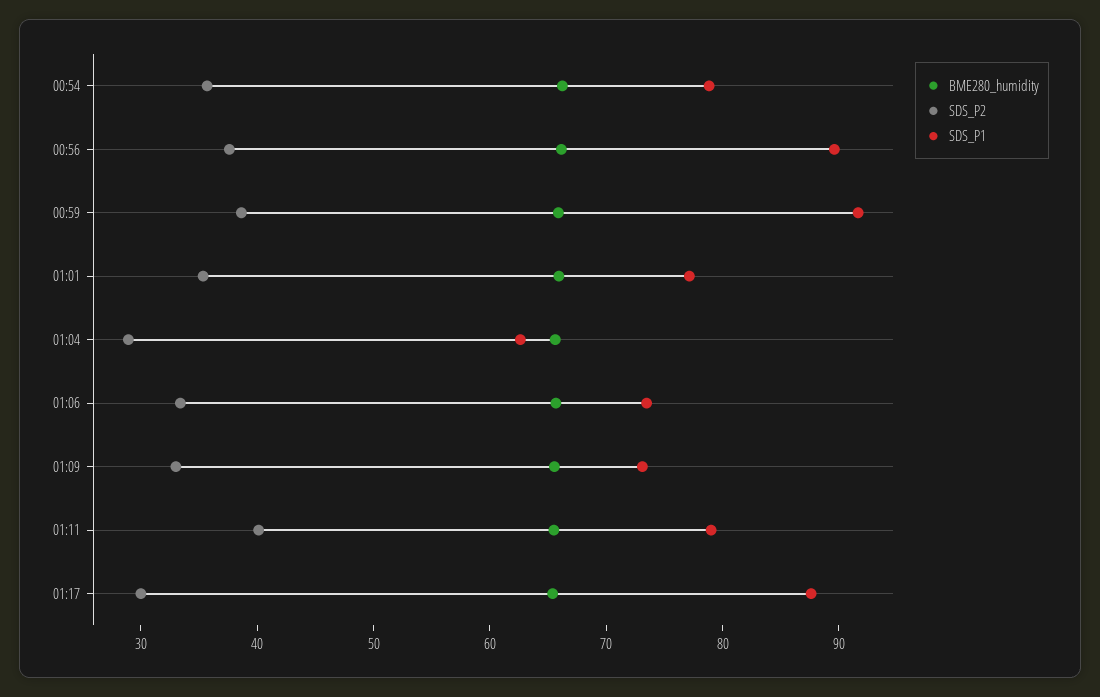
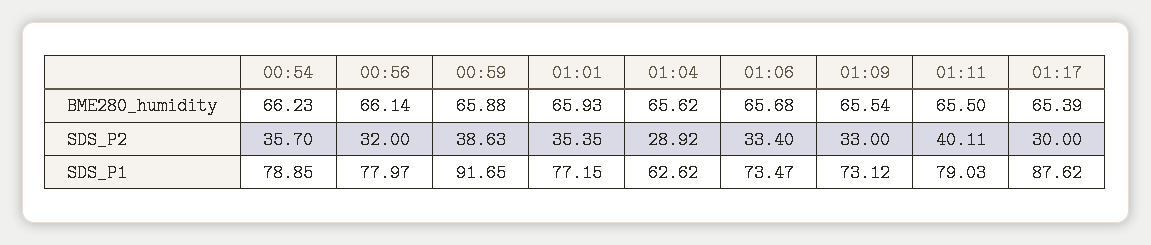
SDS_P2, 00:56: 38 -> 32
SDS_P1, 00:56: 90 -> 77.97

